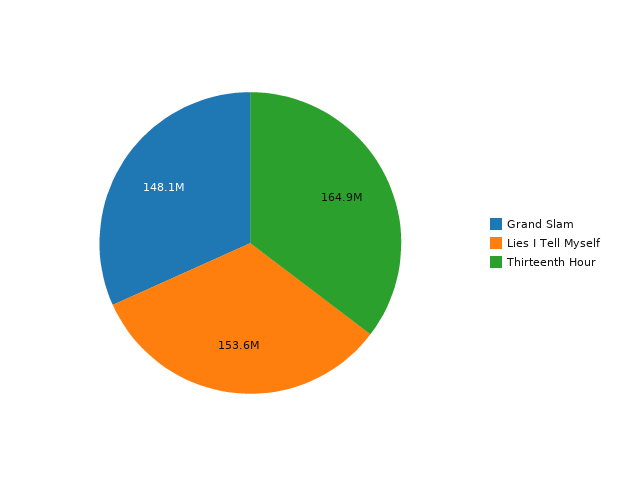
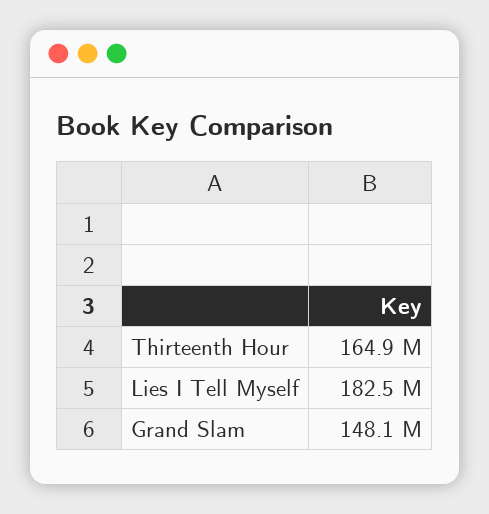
Lies I Tell Myself: 153600000 -> 182500000

